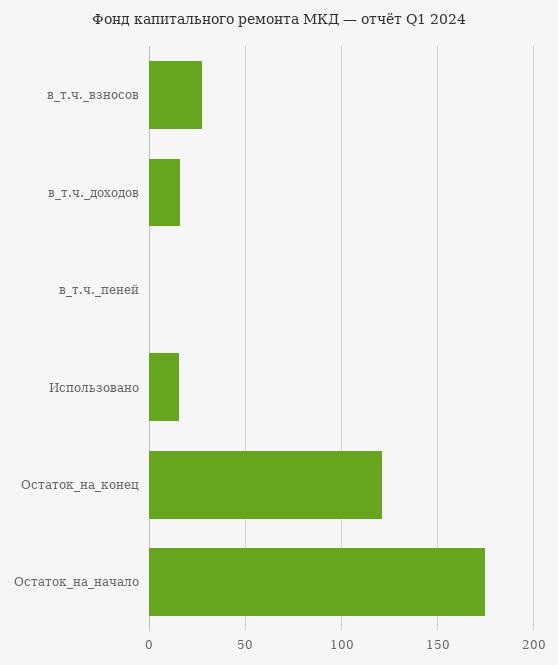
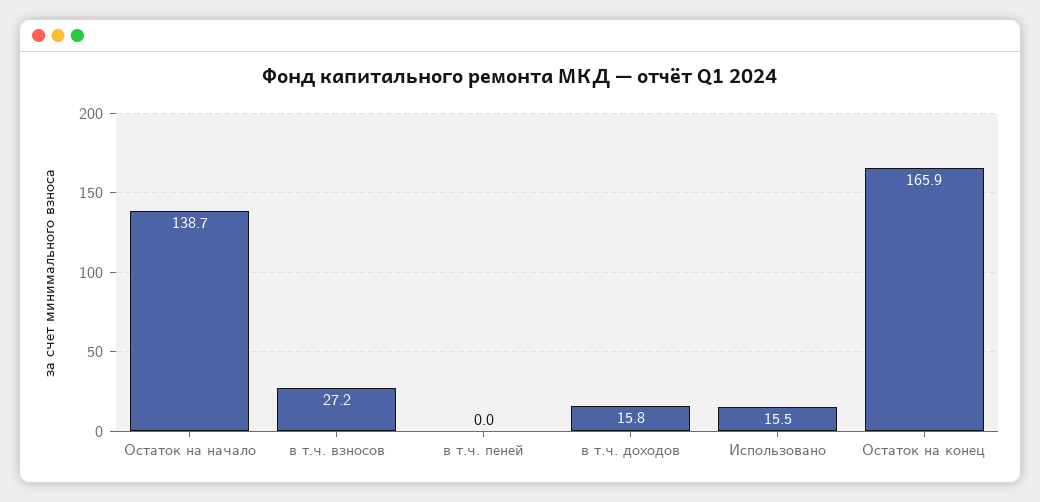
Остаток_на_конец: 120 -> 165.9
Остаток_на_начало: 175 -> 138.7

